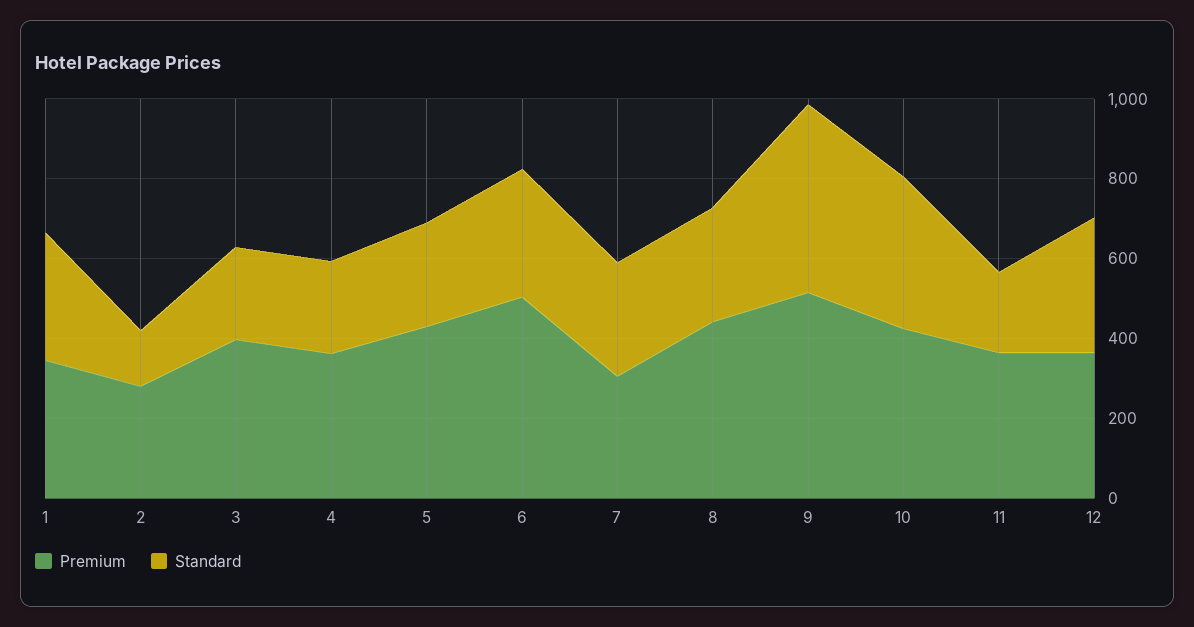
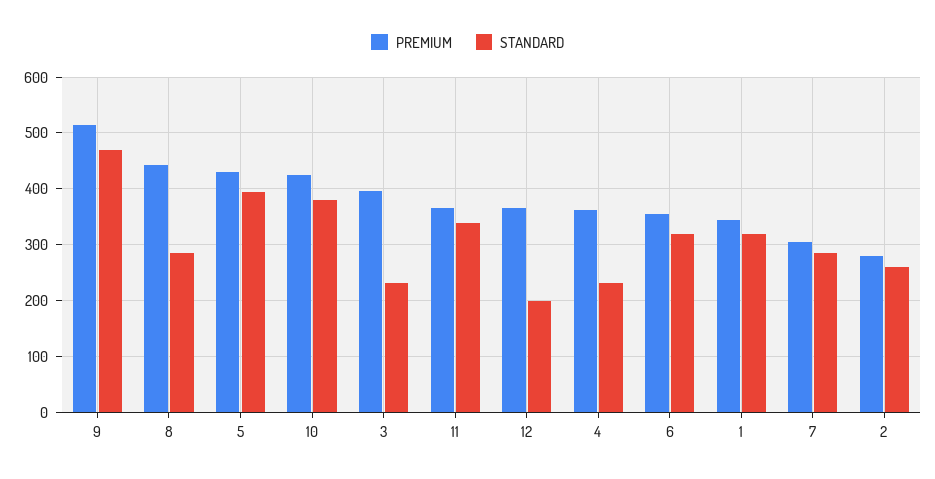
Standard, 2: 150 -> 260
Standard, 5: 250 -> 400
Premium, 6: 500 -> 360
Standard, 11: 200 -> 340
Standard, 12: 350 -> 200

